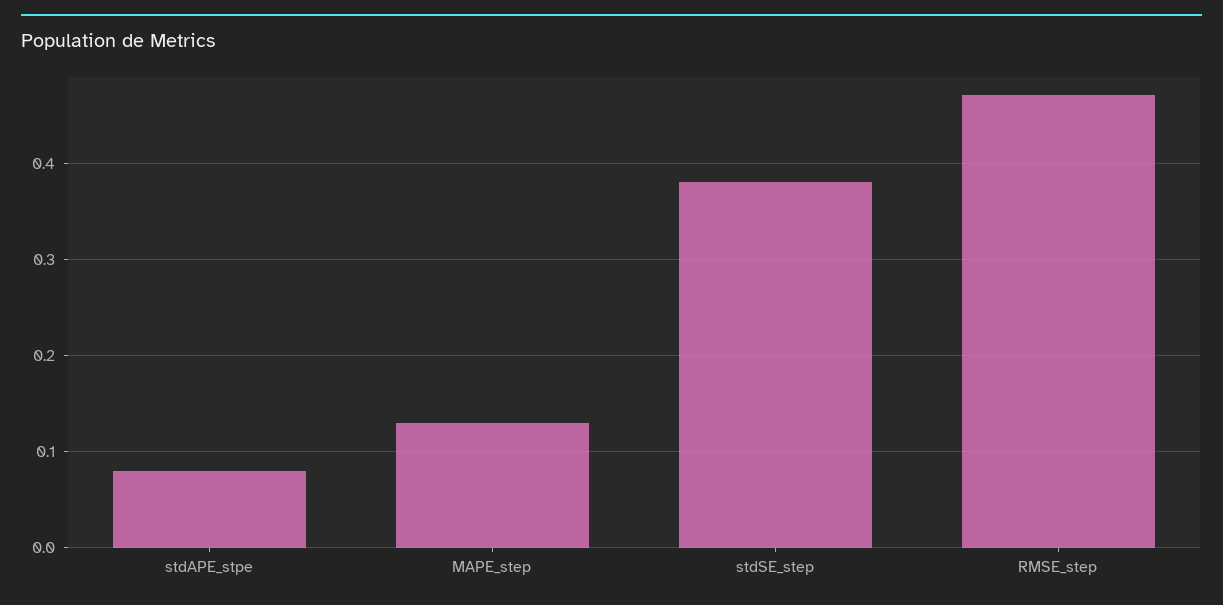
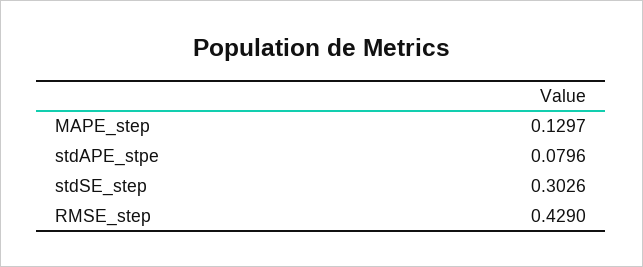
stdSE_step: 0.38 -> 0.3026
RMSE_step: 0.47 -> 0.429

